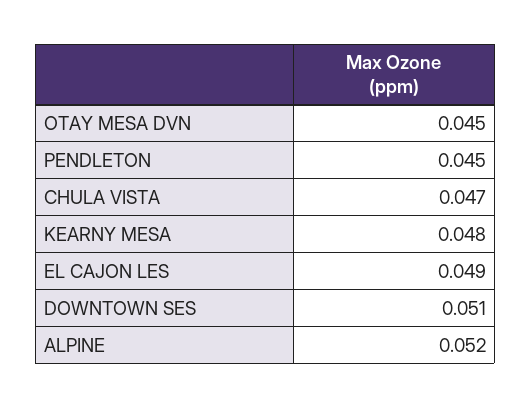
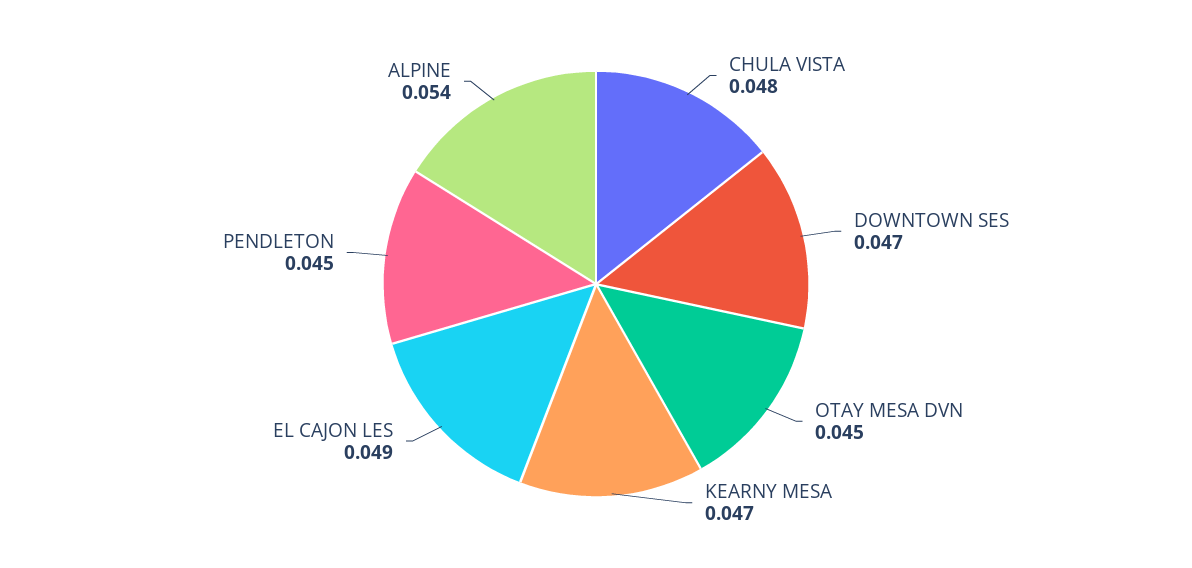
CHULA VISTA: 0.047 -> 0.048
KEARNY MESA: 0.048 -> 0.047
DOWNTOWN SES: 0.051 -> 0.047
ALPINE: 0.052 -> 0.054

